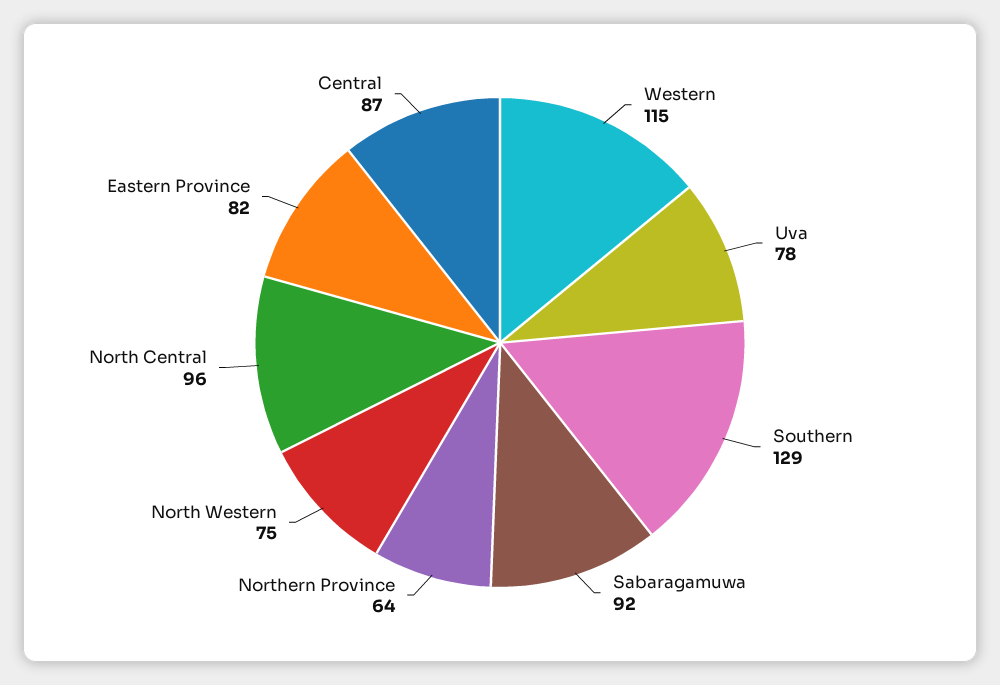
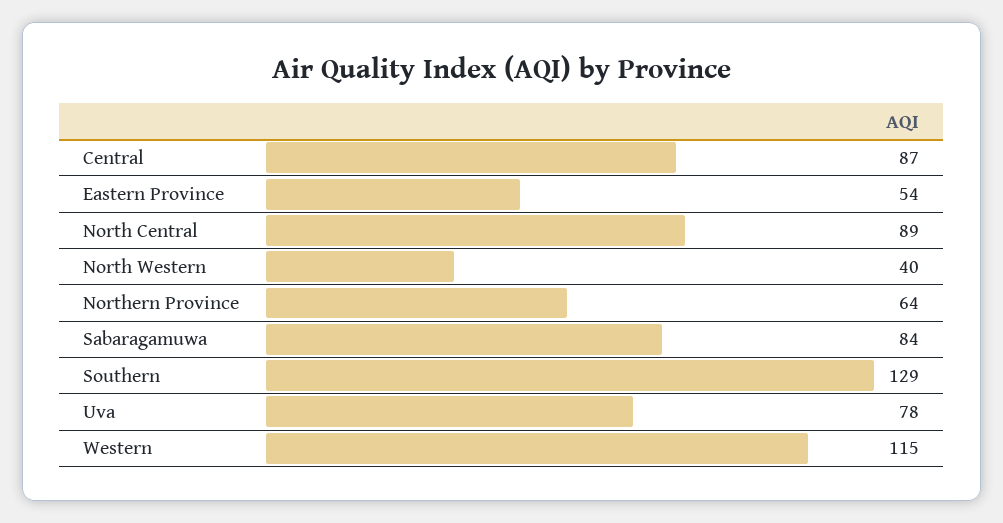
Sabaragamuwa: 92 -> 84
North Western: 75 -> 40
North Central: 96 -> 89
Eastern Province: 82 -> 54

